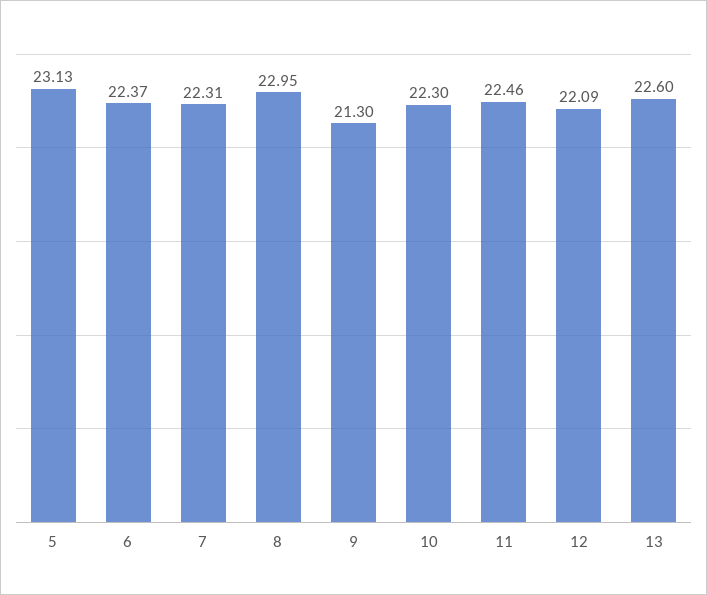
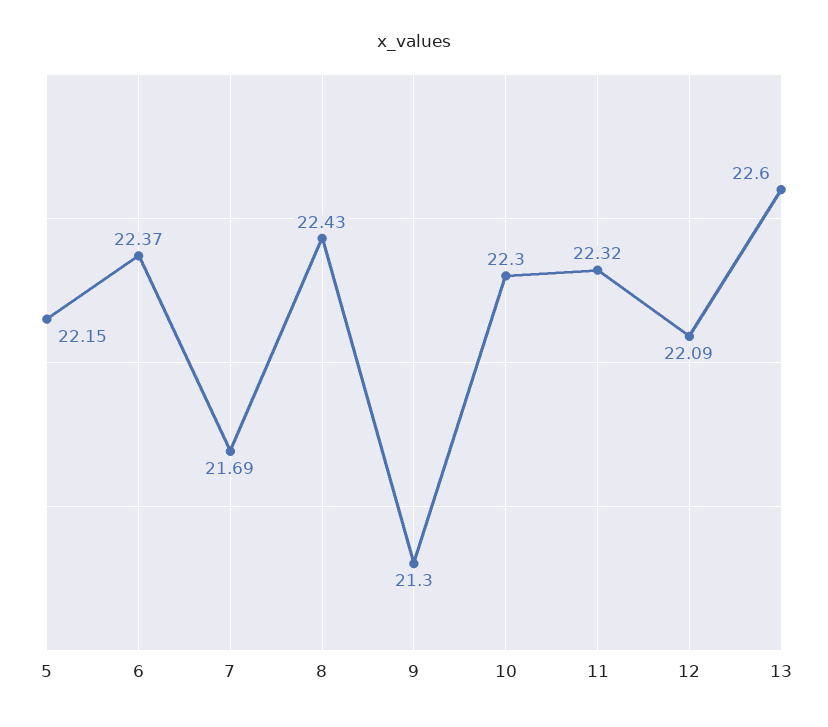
5: 23.13 -> 22.15
7: 22.31 -> 21.69
8: 22.95 -> 22.43
11: 22.46 -> 22.32

